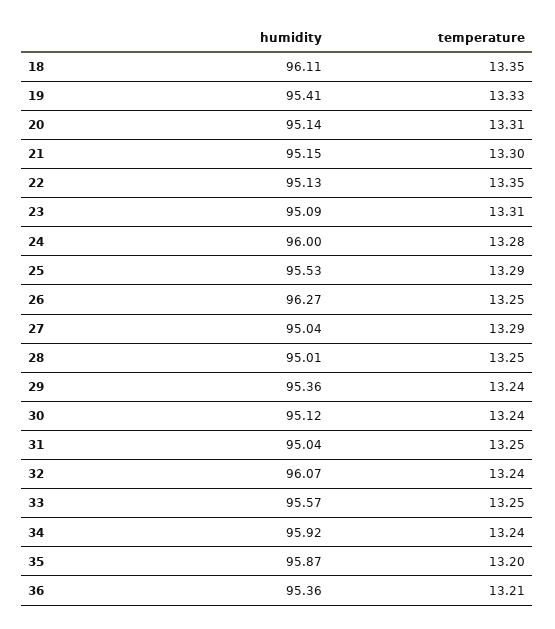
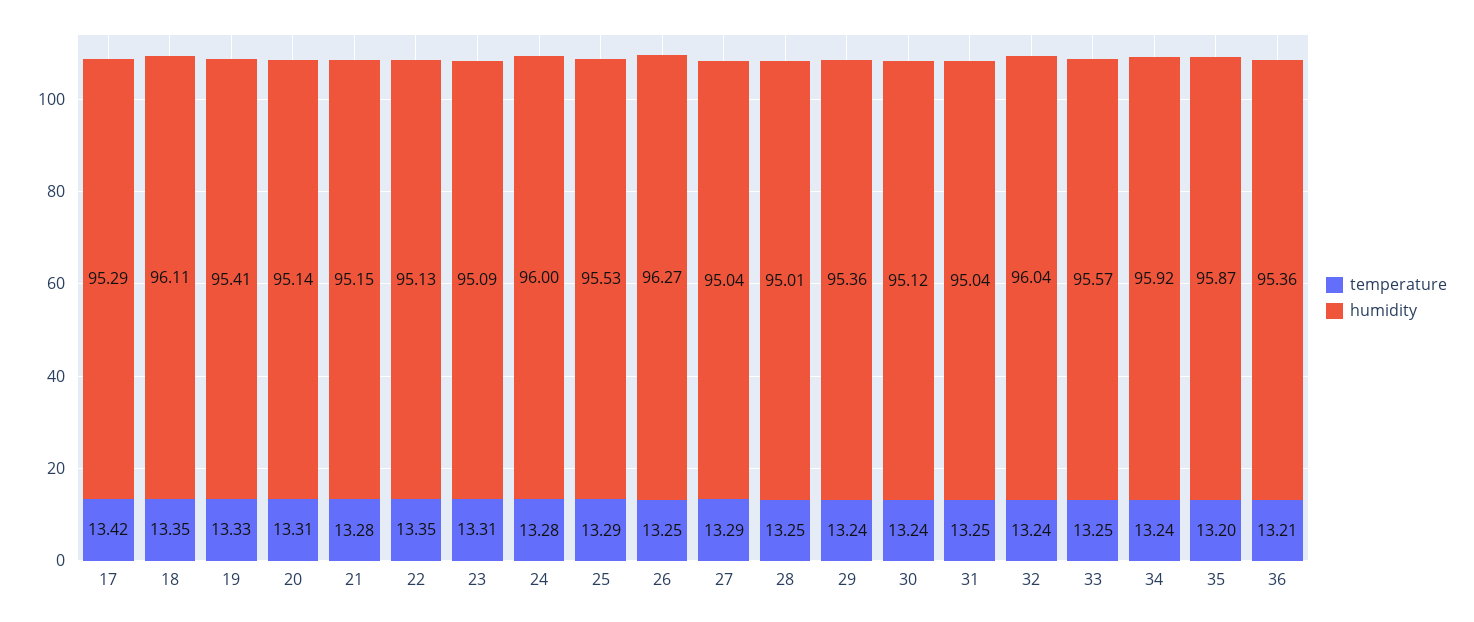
temperature, 21: 13.3 -> 13.28
humidity, 32: 96.07 -> 96.04
temperature, 17: none -> 13.42
humidity, 17: none -> 95.29

